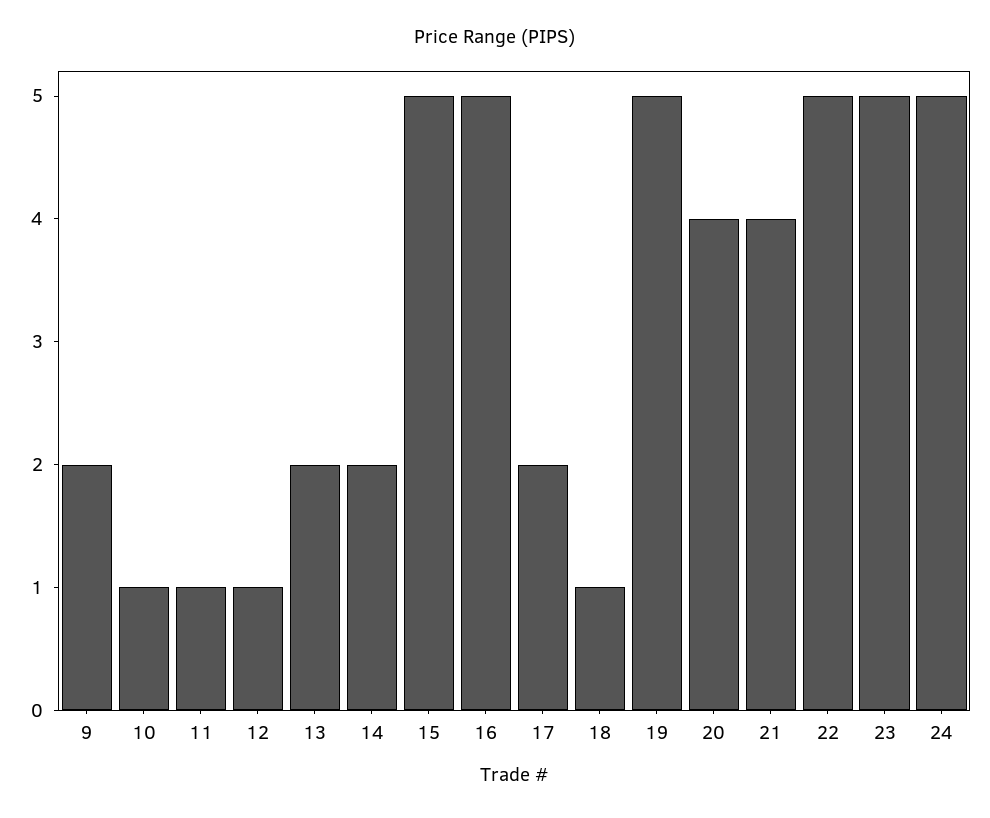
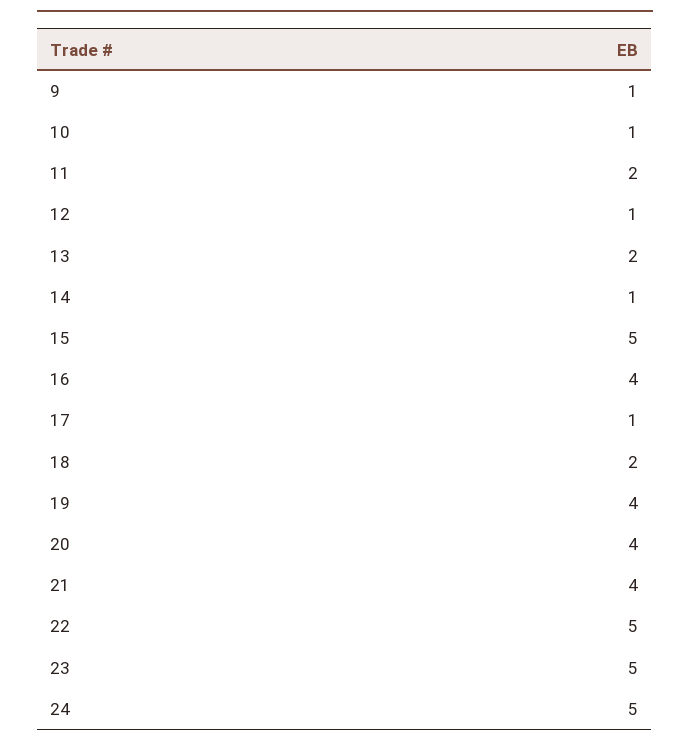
9: 2 -> 1
11: 1 -> 2
14: 2 -> 1
16: 5 -> 4
17: 2 -> 1
18: 1 -> 2
19: 5 -> 4

